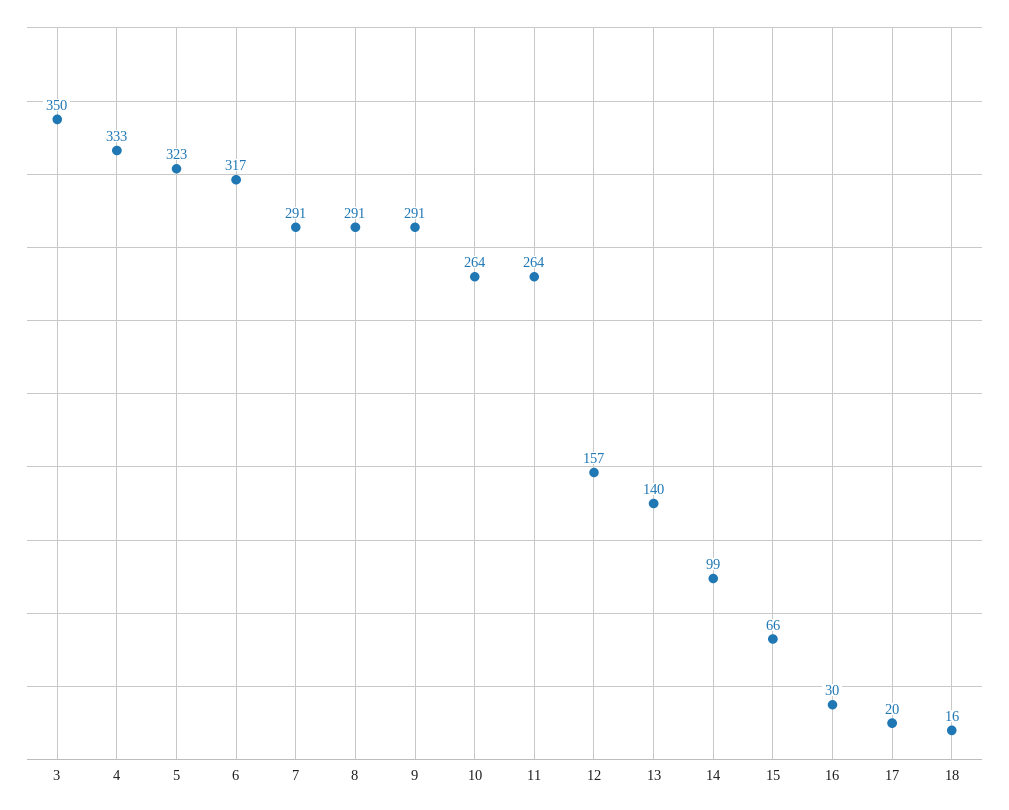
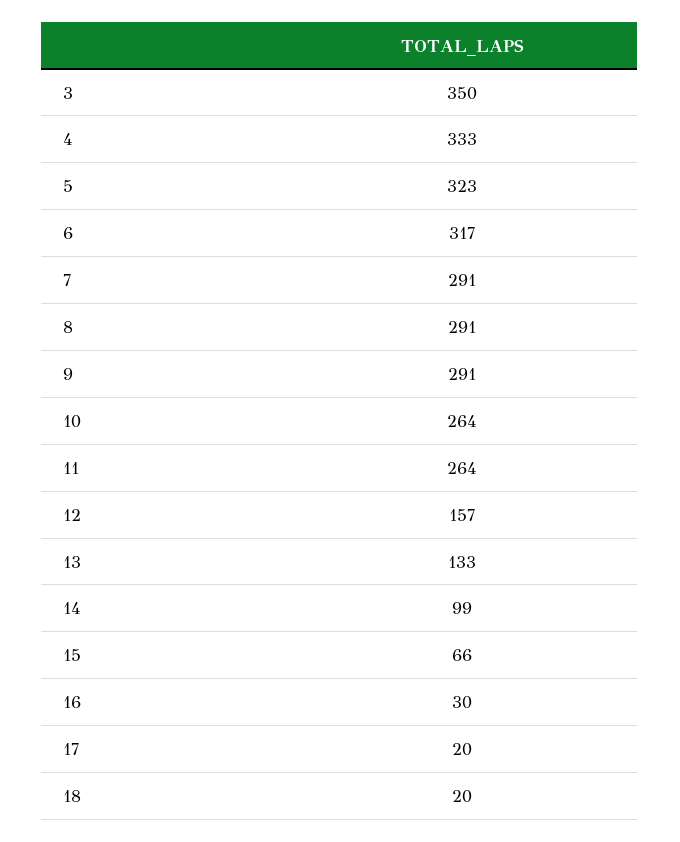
13: 140 -> 133
18: 16 -> 20

